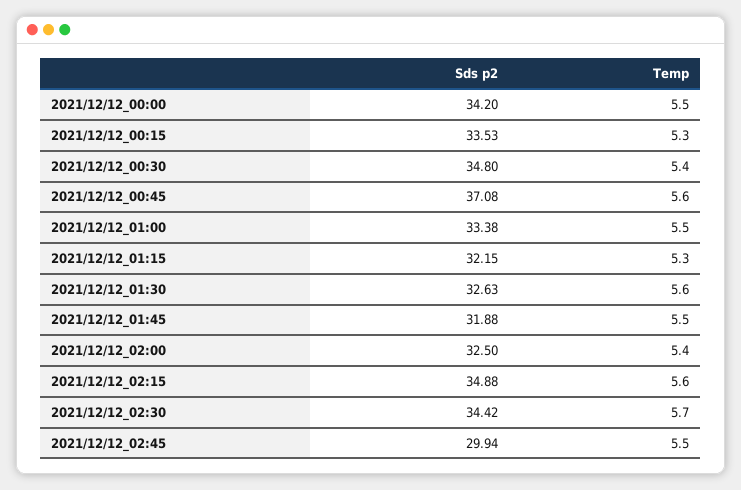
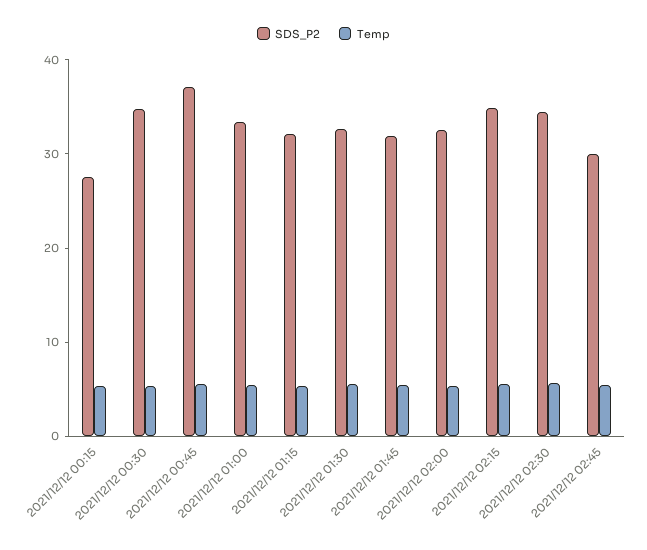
Sds p2, 2021/12/12_00:00: 34.2 -> none
Temp, 2021/12/12_00:00: 5.5 -> none
Sds p2, 2021/12/12_00:15: 33.53 -> 28

